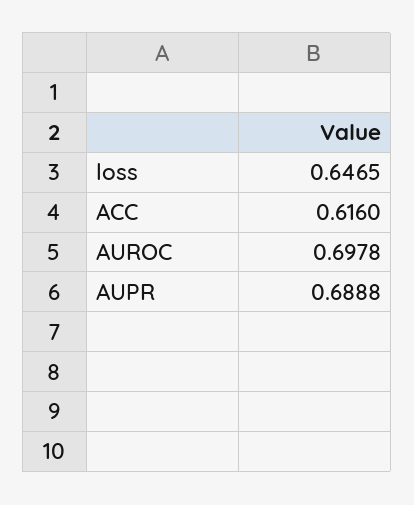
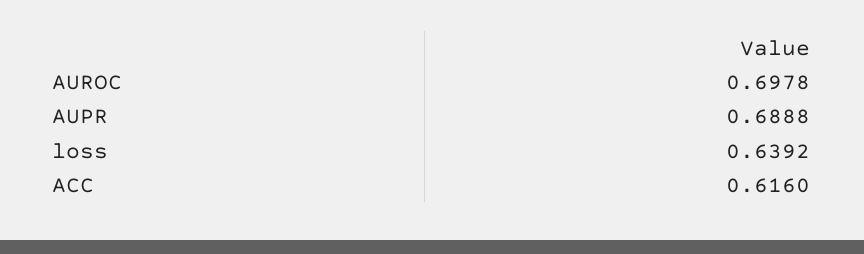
loss: 0.6465 -> 0.6392

